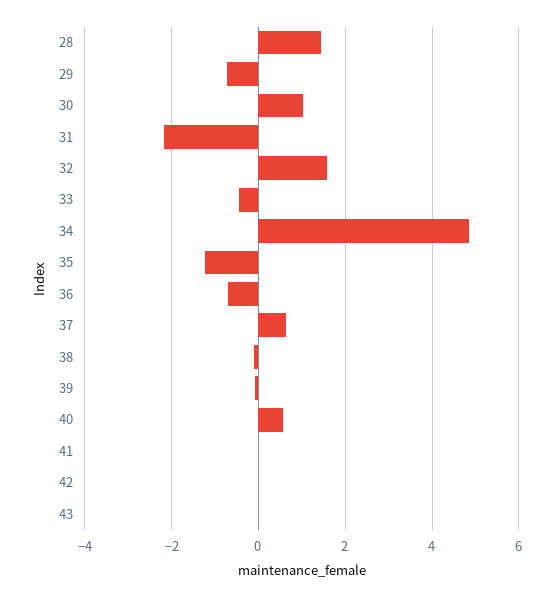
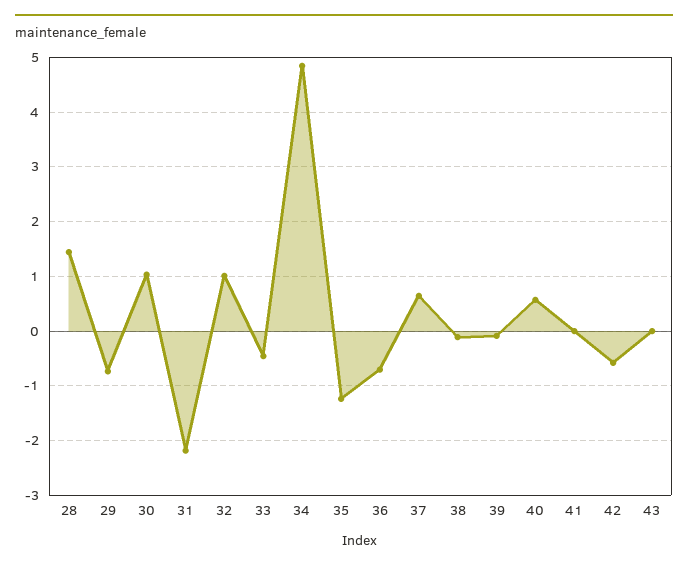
32: 1.6 -> 1
42: 0 -> -0.6

